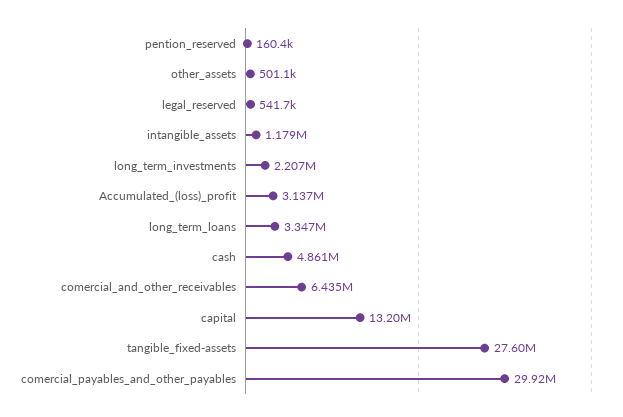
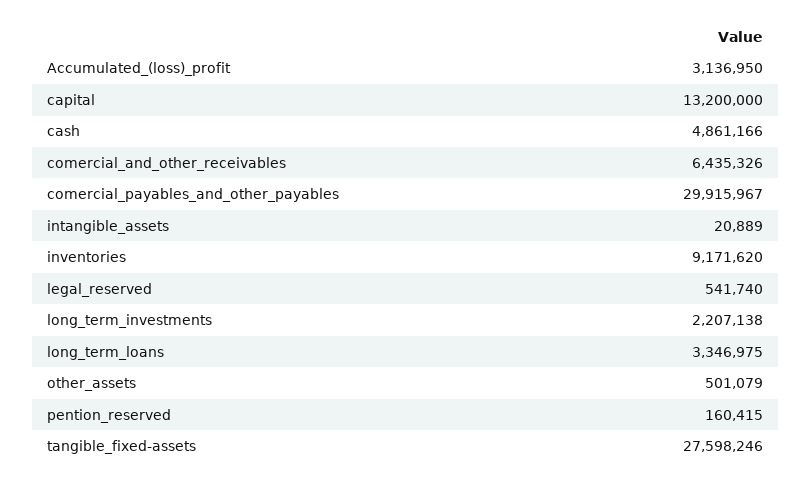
intangible_assets: 1179000 -> 20889
inventories: none -> 9171620

